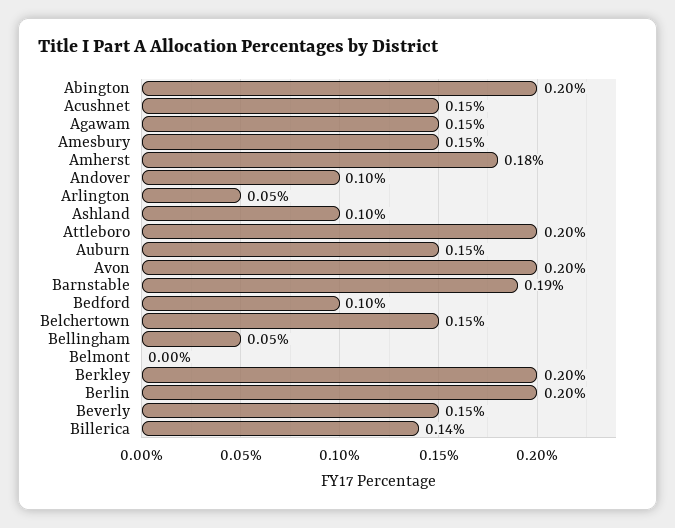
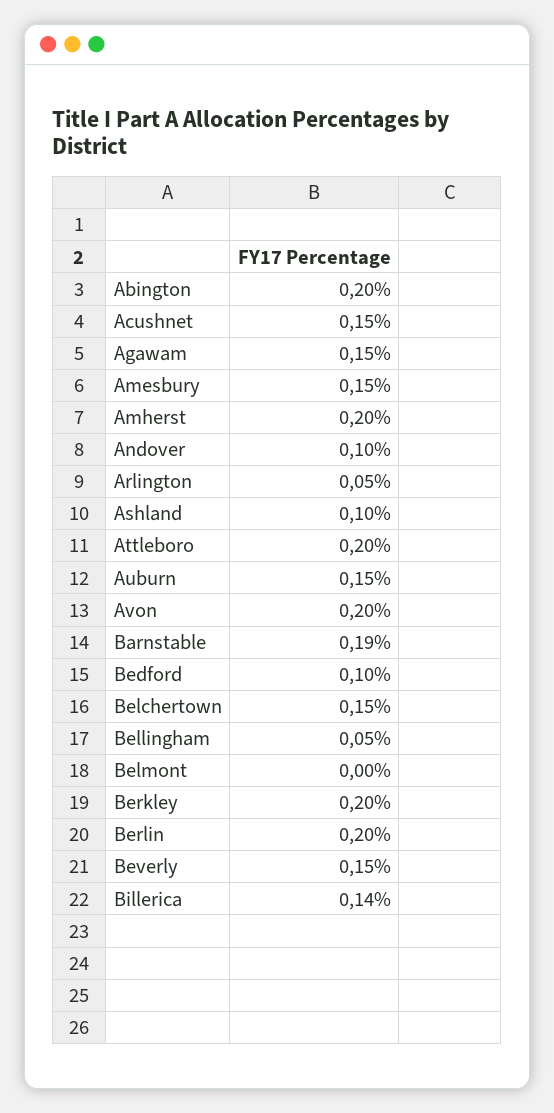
Amherst: 0.18 -> 0.2

